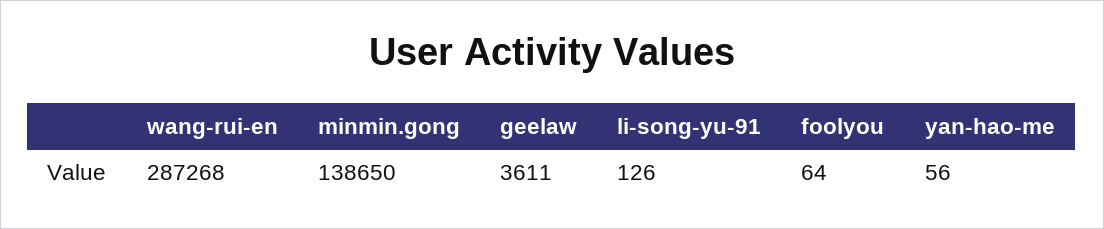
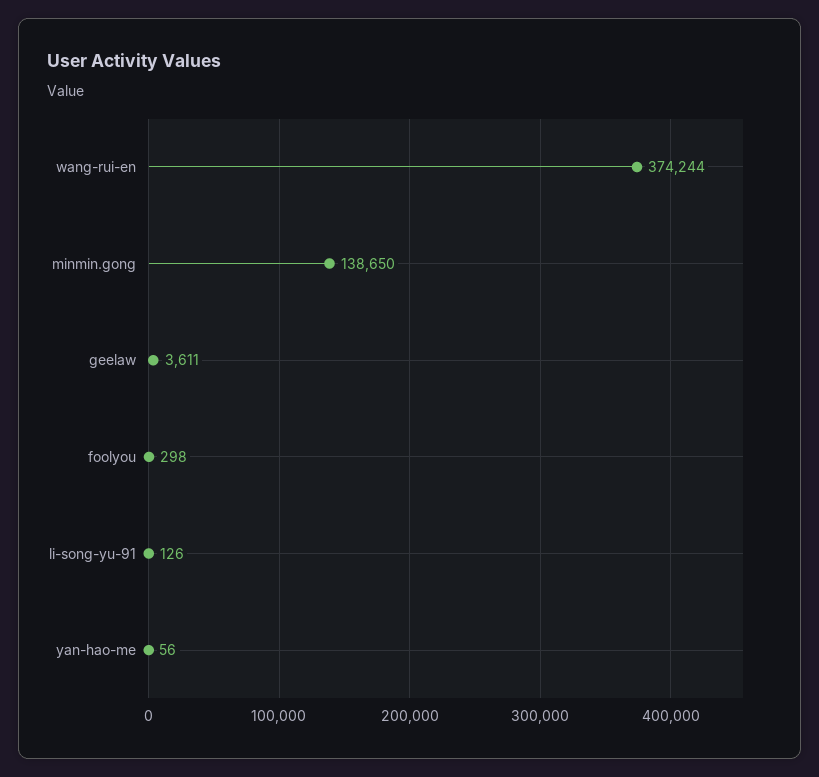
wang-rui-en: 287268 -> 374244
foolyou: 64 -> 298

